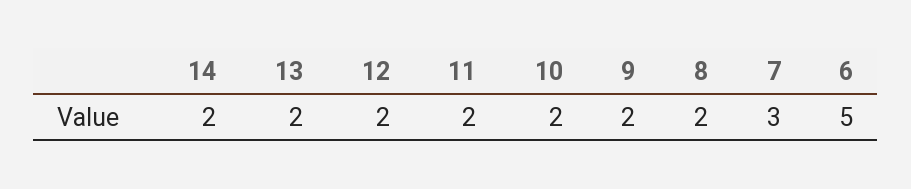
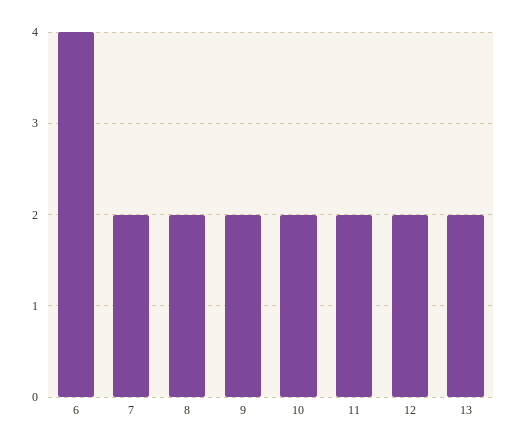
14: 2 -> none
7: 3 -> 2
6: 5 -> 4

